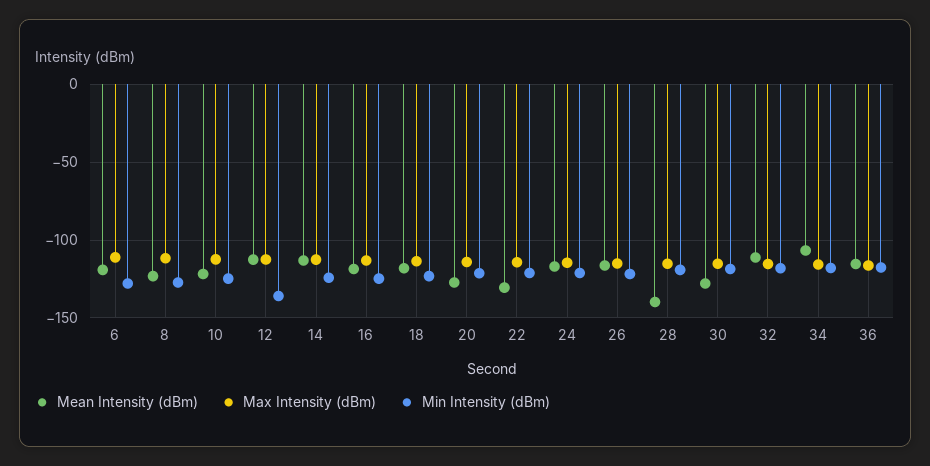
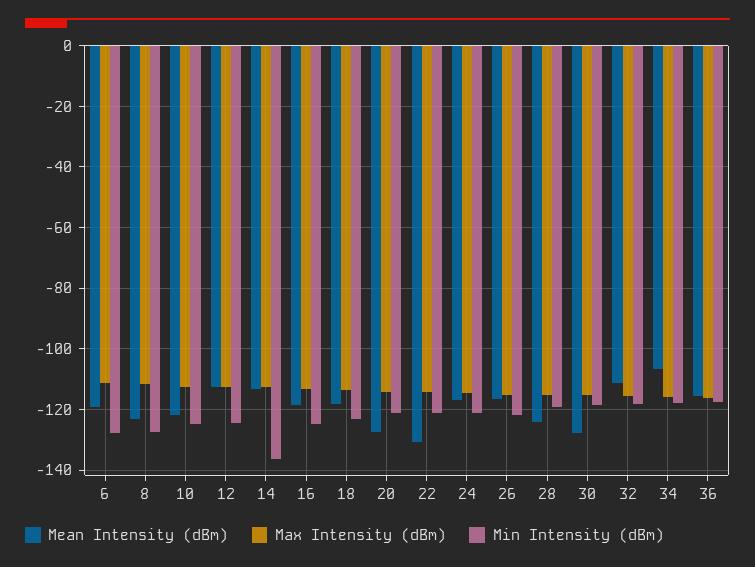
Min Intensity (dBm), 12: -135 -> -124
Min Intensity (dBm), 14: -125 -> -136
Mean Intensity (dBm), 28: -140 -> -124

